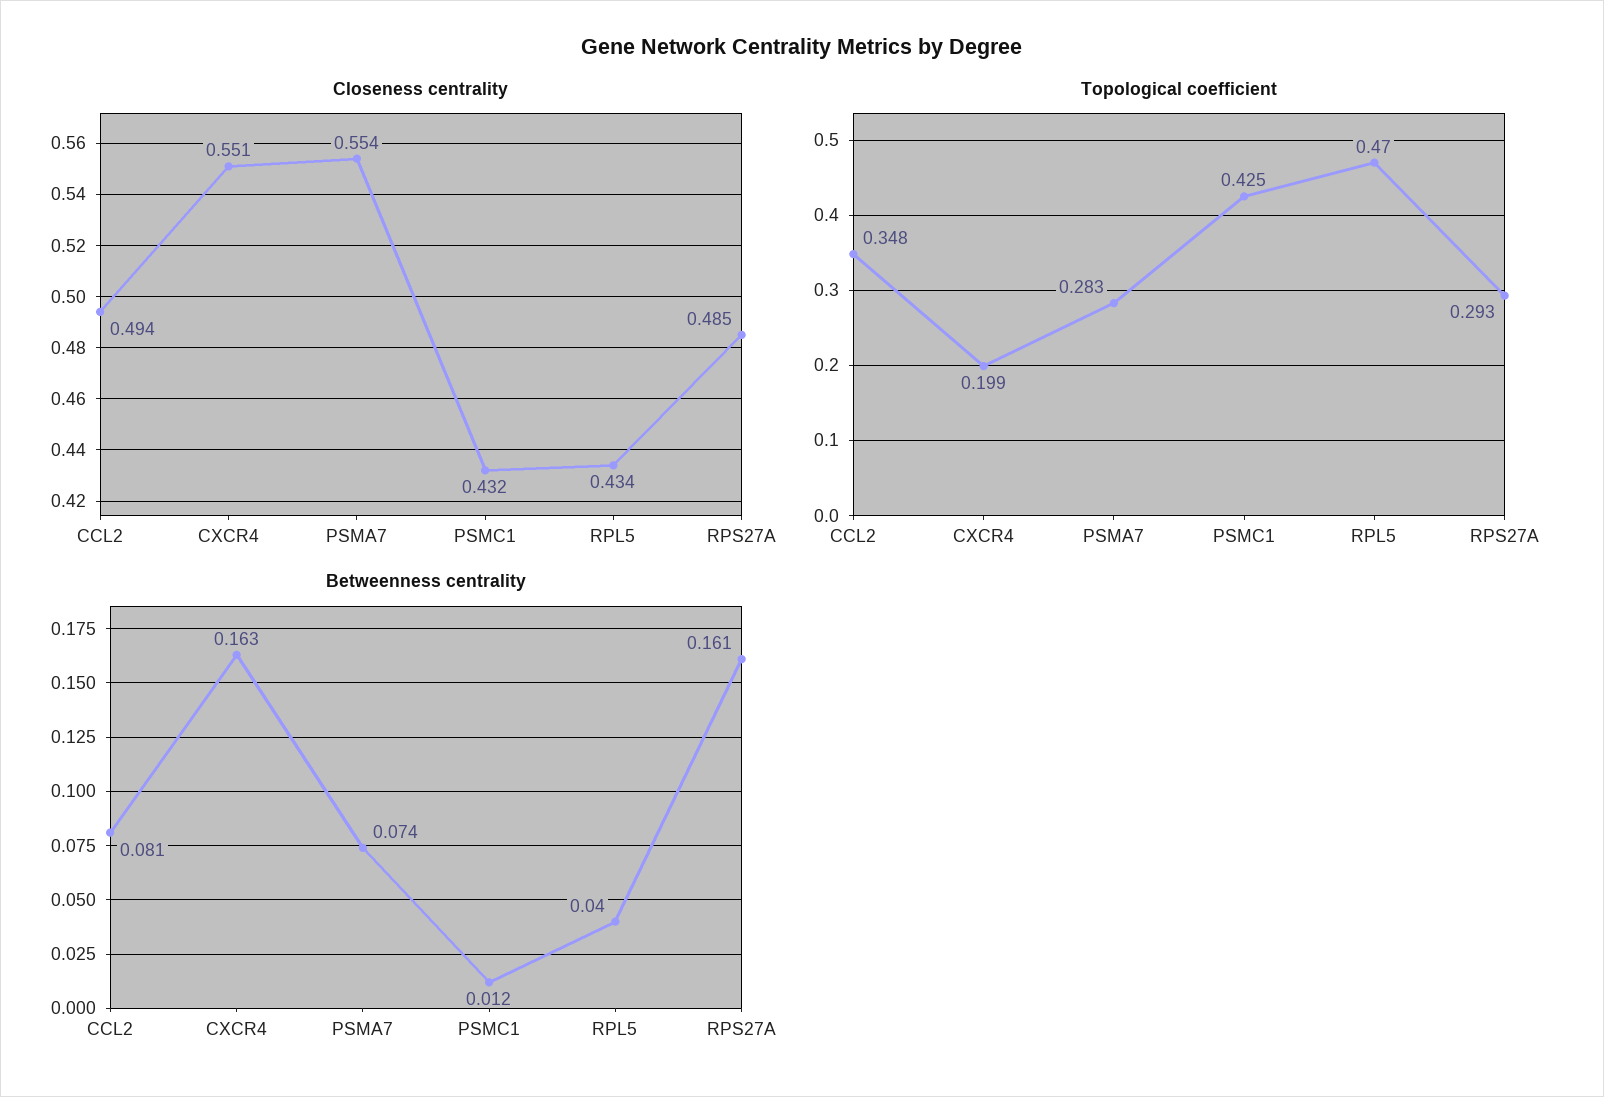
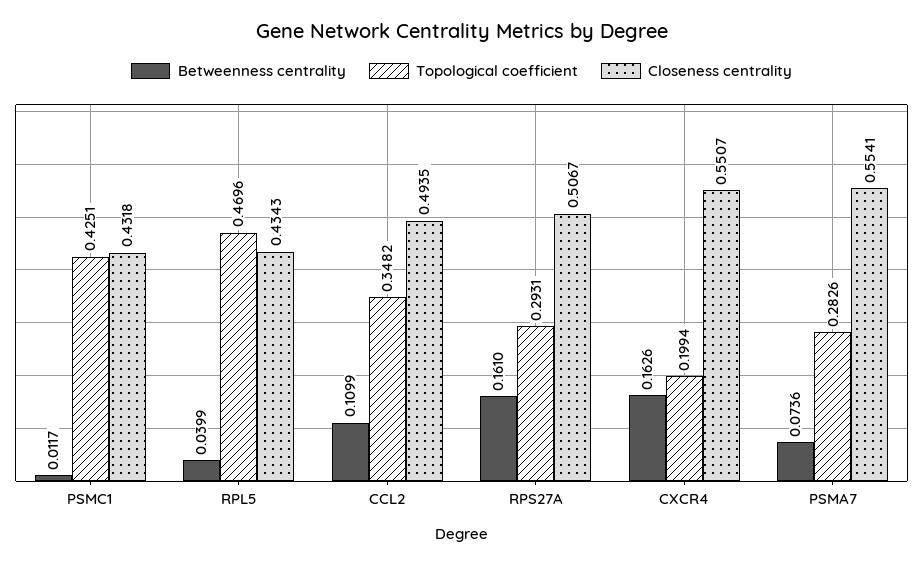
Closeness centrality, RPS27A: 0.485 -> 0.5067
Betweenness centrality, CCL2: 0.081 -> 0.1099

